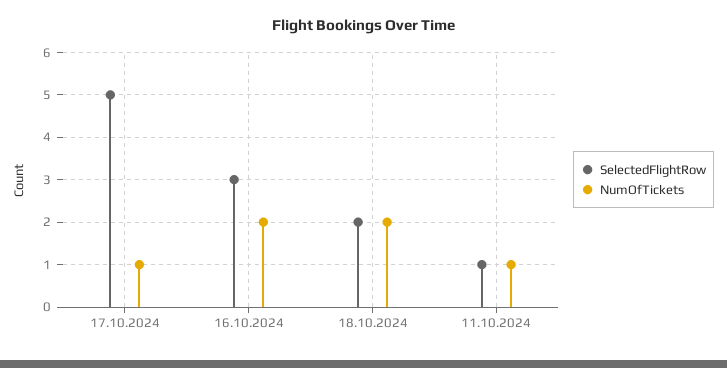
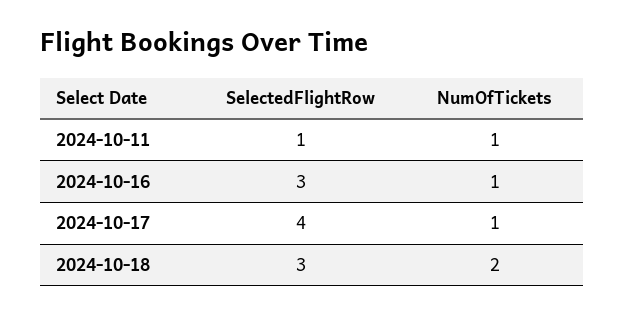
SelectedFlightRow, 17.10.2024: 5 -> 4
NumOfTickets, 16.10.2024: 2 -> 1
SelectedFlightRow, 18.10.2024: 2 -> 3

